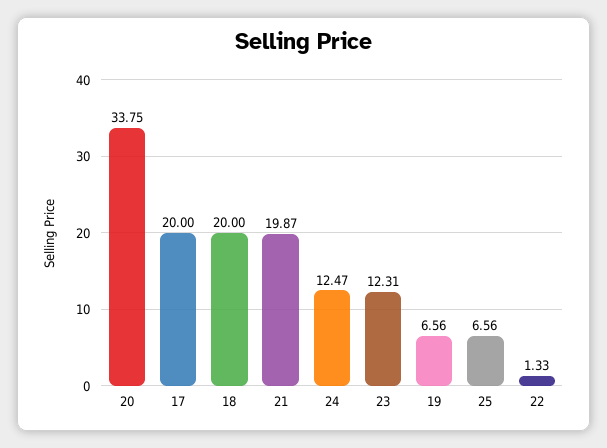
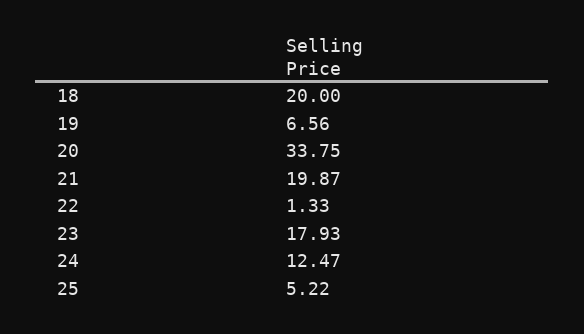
17: 20 -> none
23: 12.31 -> 17.93
25: 6.56 -> 5.22

